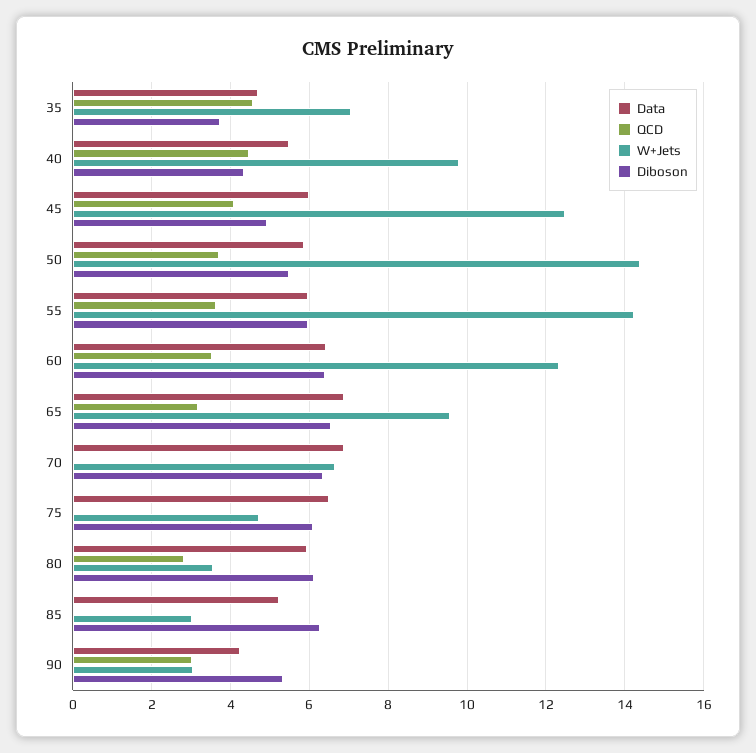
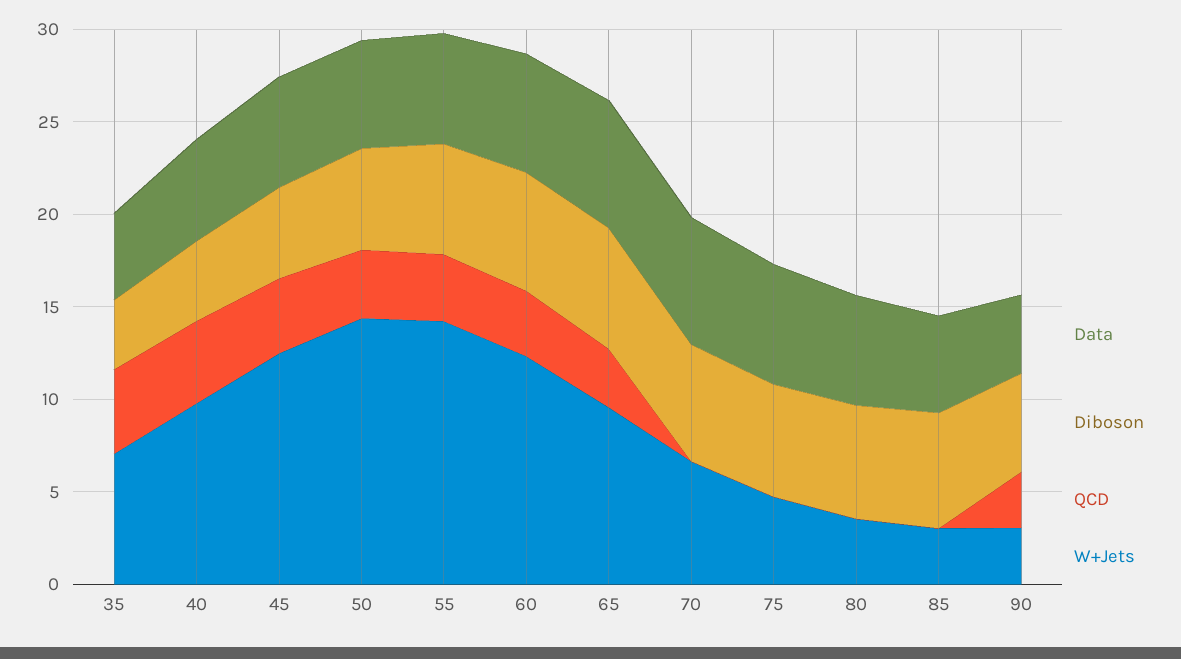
QCD, 80: 2.8 -> 0

